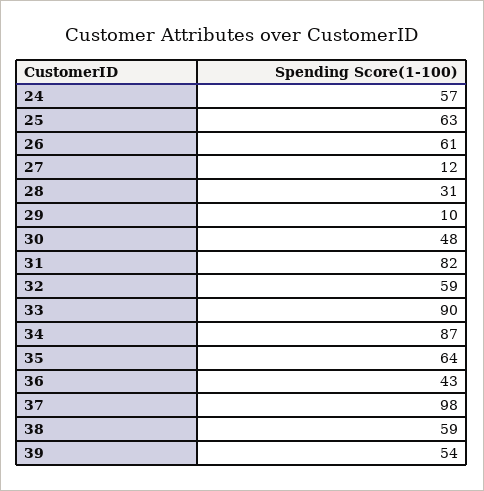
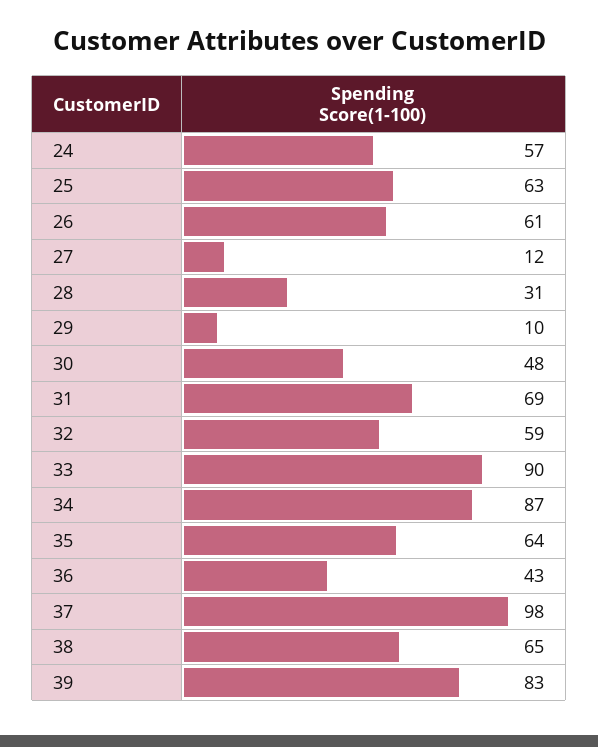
31: 82 -> 69
38: 59 -> 65
39: 54 -> 83

